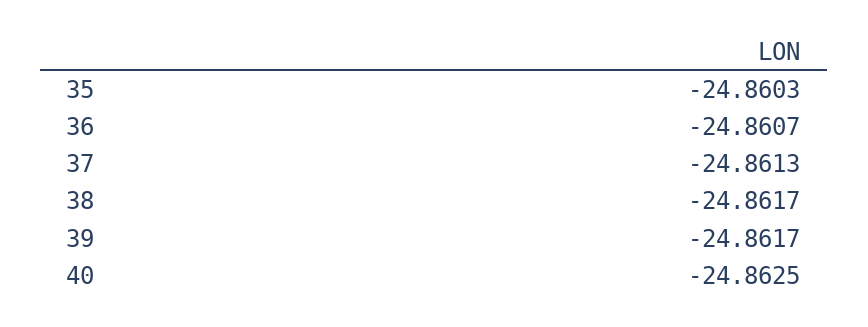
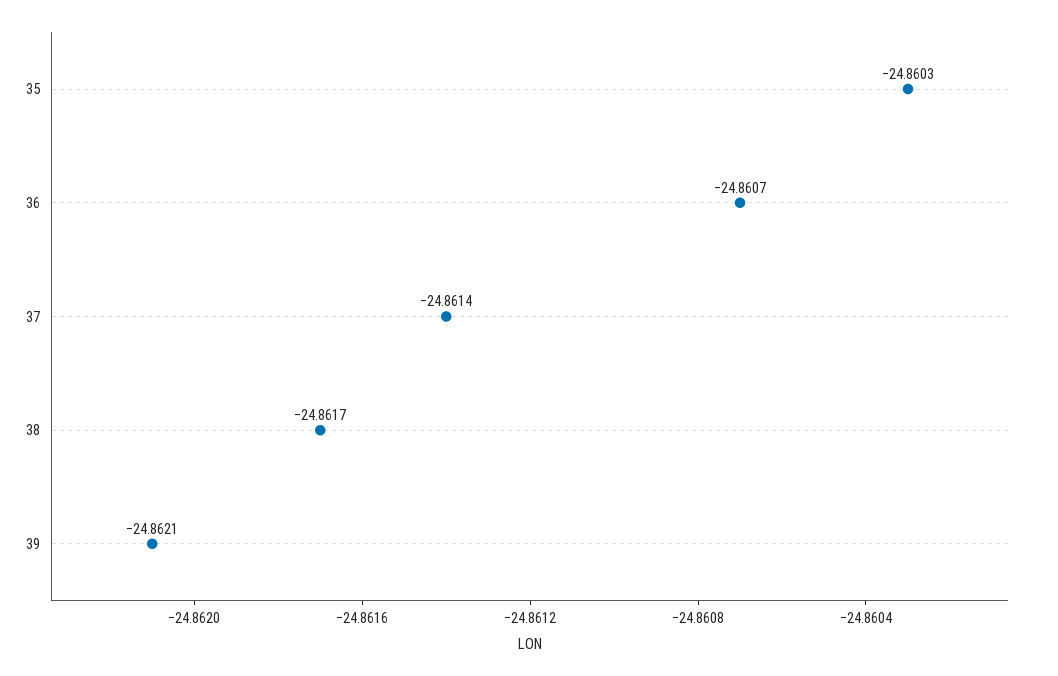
37: -24.8613 -> -24.8614
39: -24.8617 -> -24.8621
40: -24.8625 -> none

